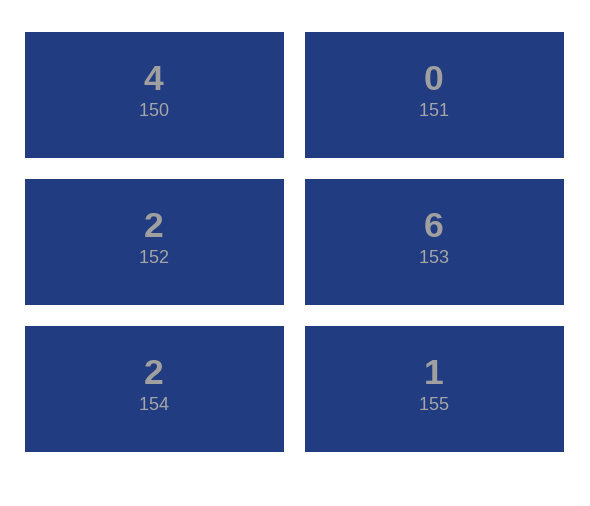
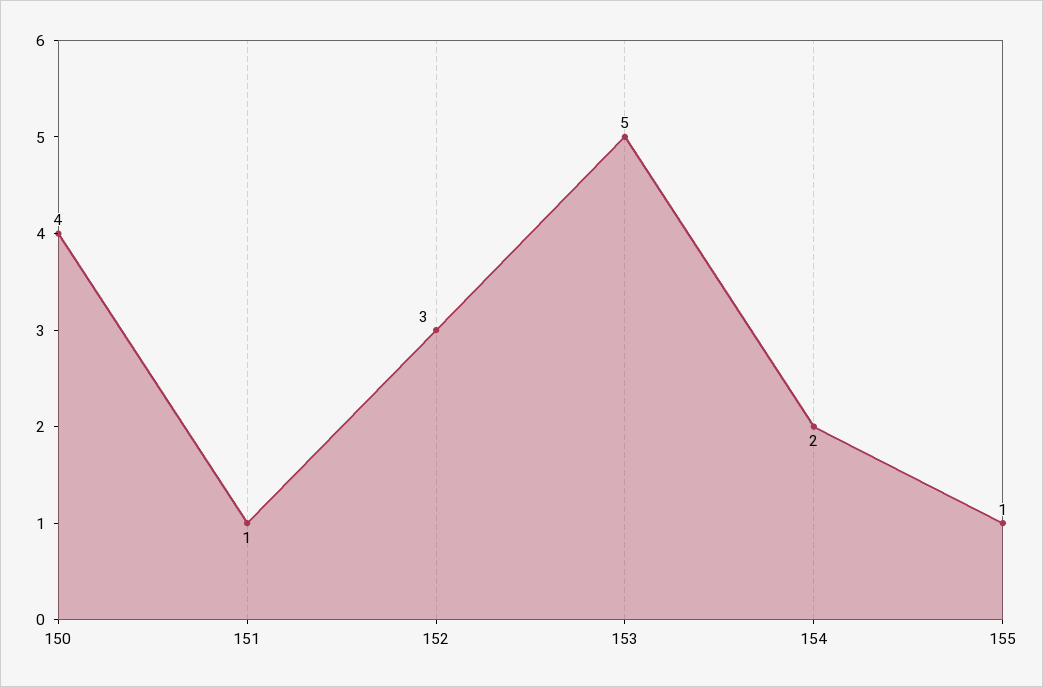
151: 0 -> 1
152: 2 -> 3
153: 6 -> 5

